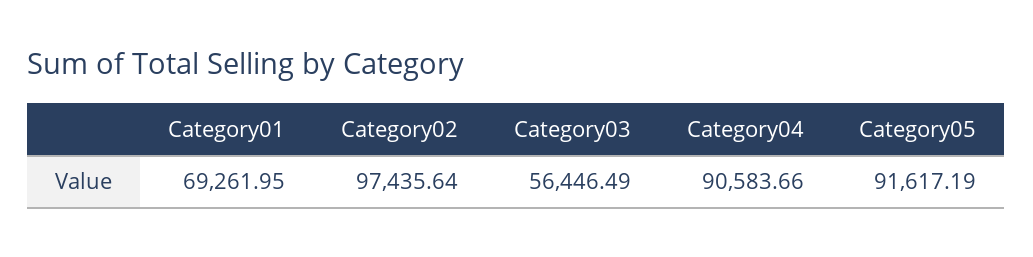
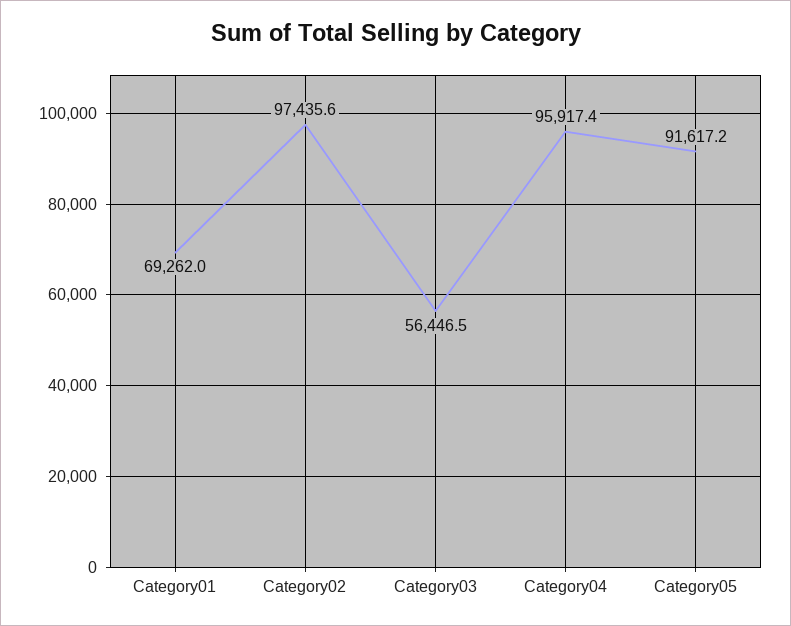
Category04: 90583.66 -> 95917.4

